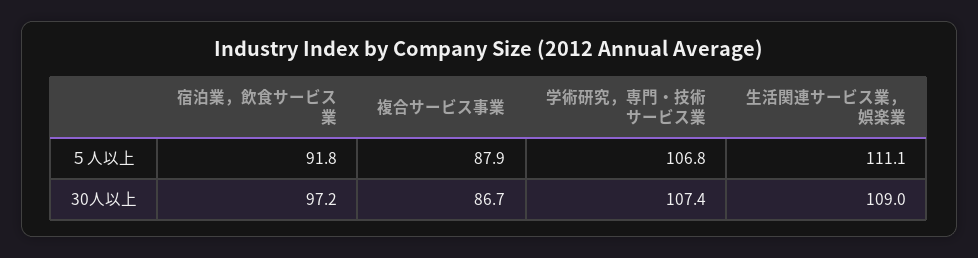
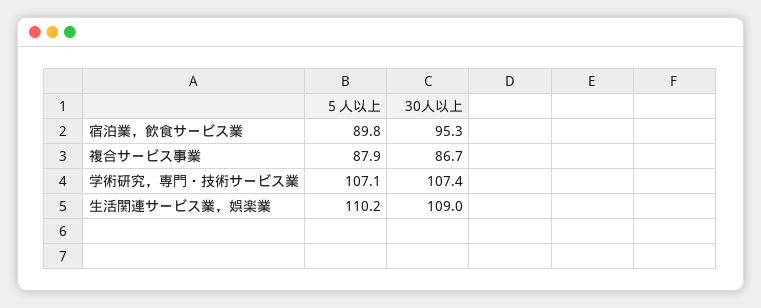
宿泊業，飲食サービス業, ５人以上: 91.8 -> 89.8
学術研究，専門・技術サービス業, ５人以上: 106.8 -> 107.1
生活関連サービス業，娯楽業, ５人以上: 111.1 -> 110.2
宿泊業，飲食サービス業, 30人以上: 97.2 -> 95.3

